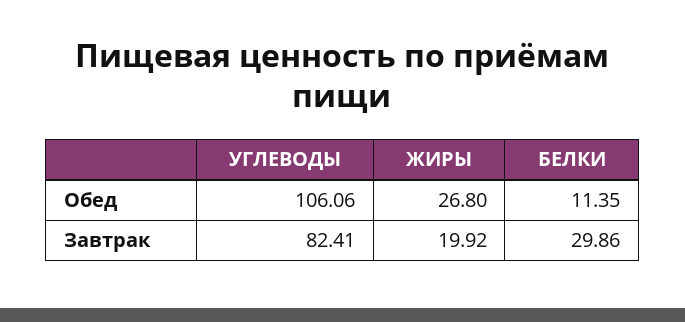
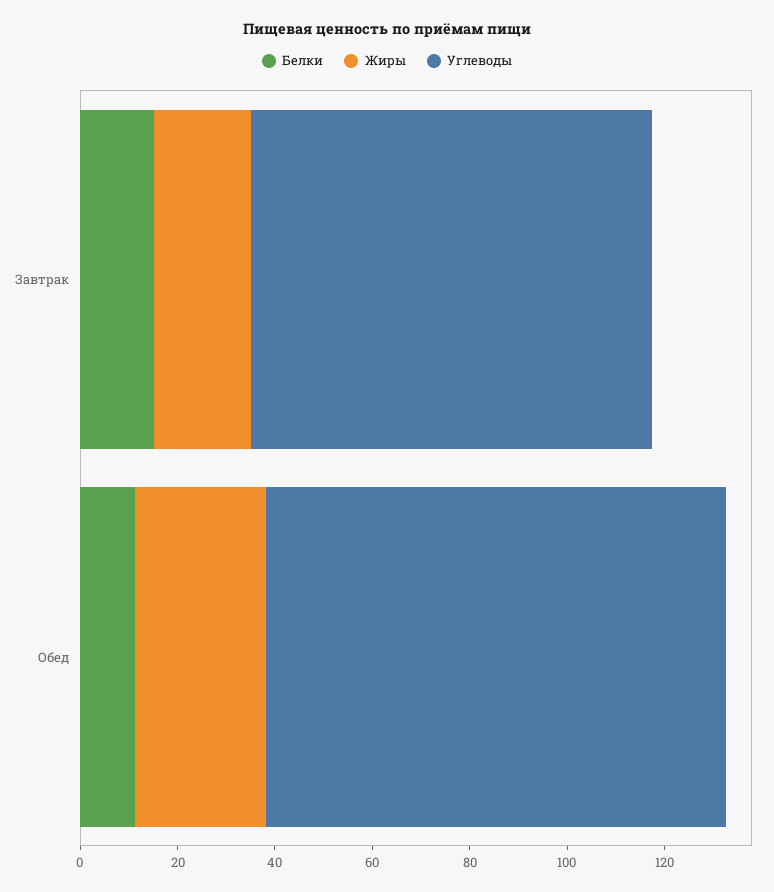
УГЛЕВОДЫ, Обед: 106.06 -> 95
БЕЛКИ, Завтрак: 29.86 -> 15

